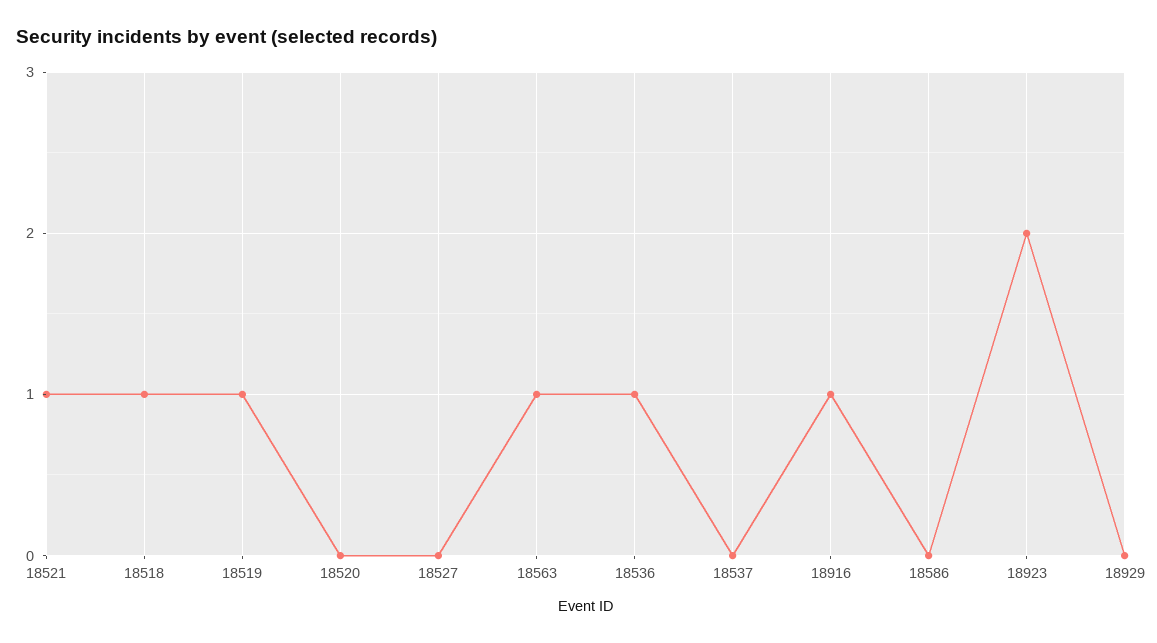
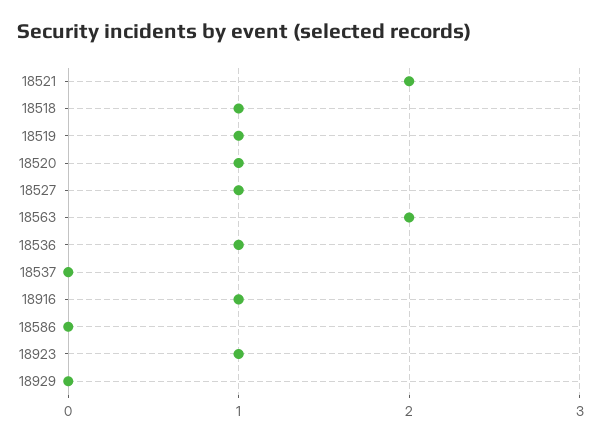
18521: 1 -> 2
18520: 0 -> 1
18527: 0 -> 1
18563: 1 -> 2
18923: 2 -> 1

